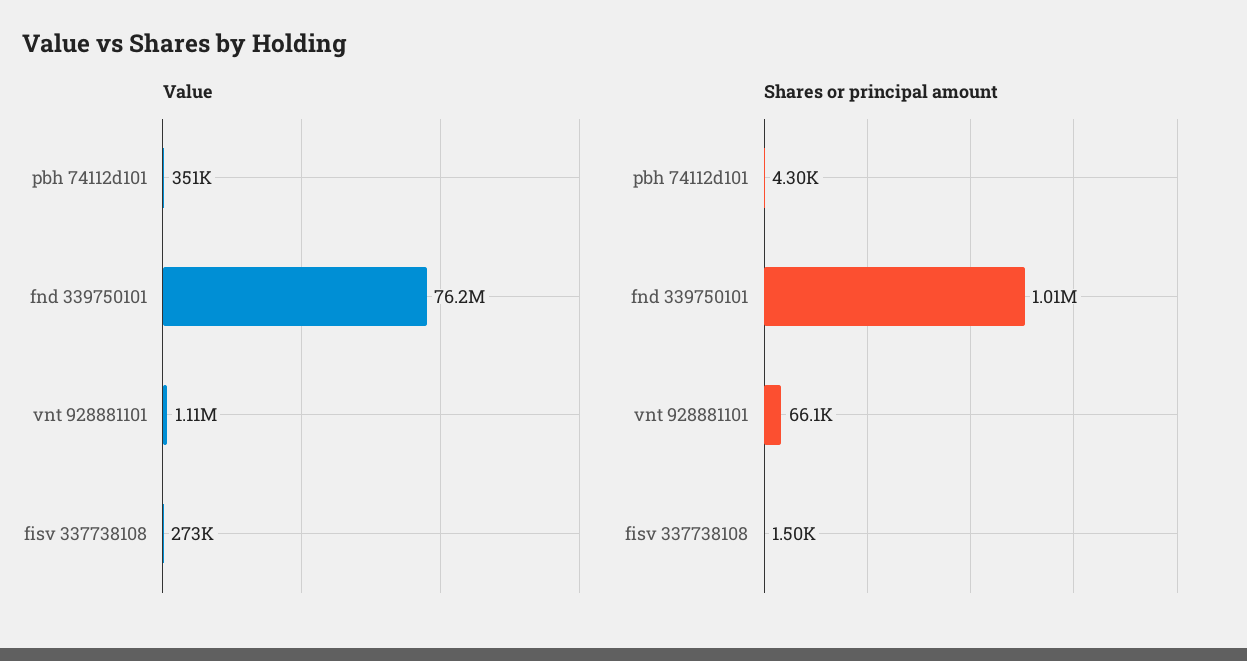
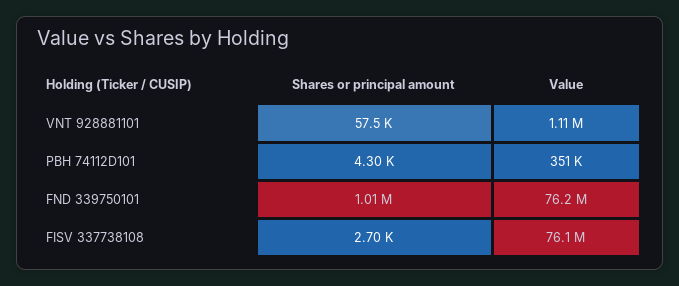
Value, fisv 337738108: 273000 -> 76100000
Shares or principal amount, vnt 928881101: 66100 -> 57500
Shares or principal amount, fisv 337738108: 1500 -> 2700

